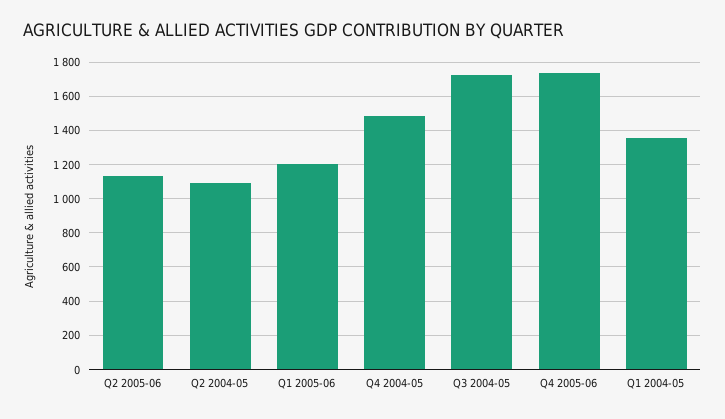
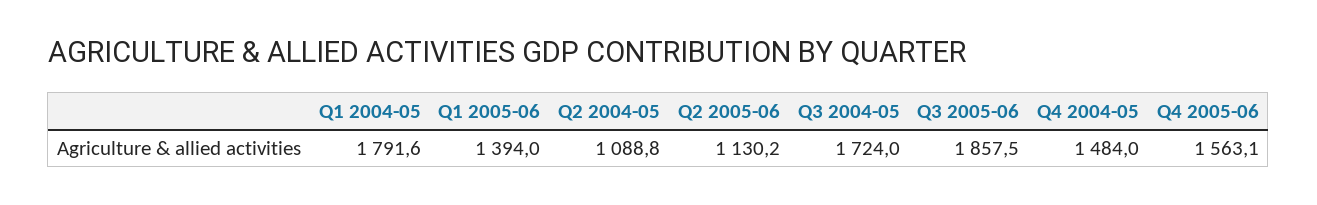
Q1 2005-06: 1200 -> 1394
Q4 2005-06: 1750 -> 1563.1
Q1 2004-05: 1350 -> 1791.6
Q3 2005-06: none -> 1857.5

